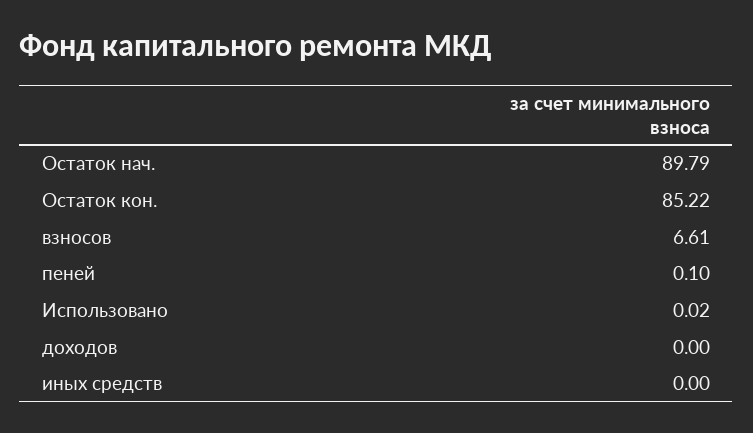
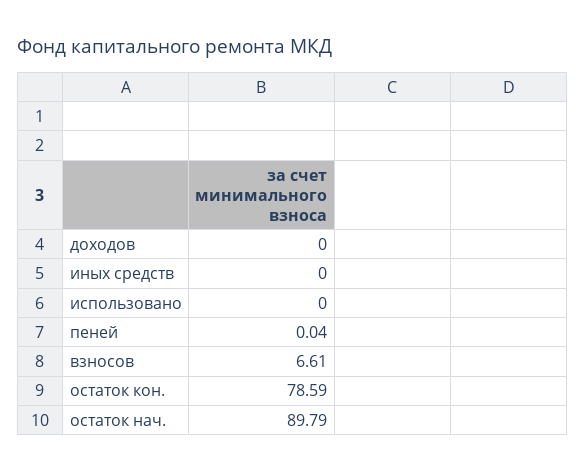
Остаток кон.: 85.22 -> 78.59
пеней: 0.1 -> 0.04
Использовано: 0.02 -> 0

